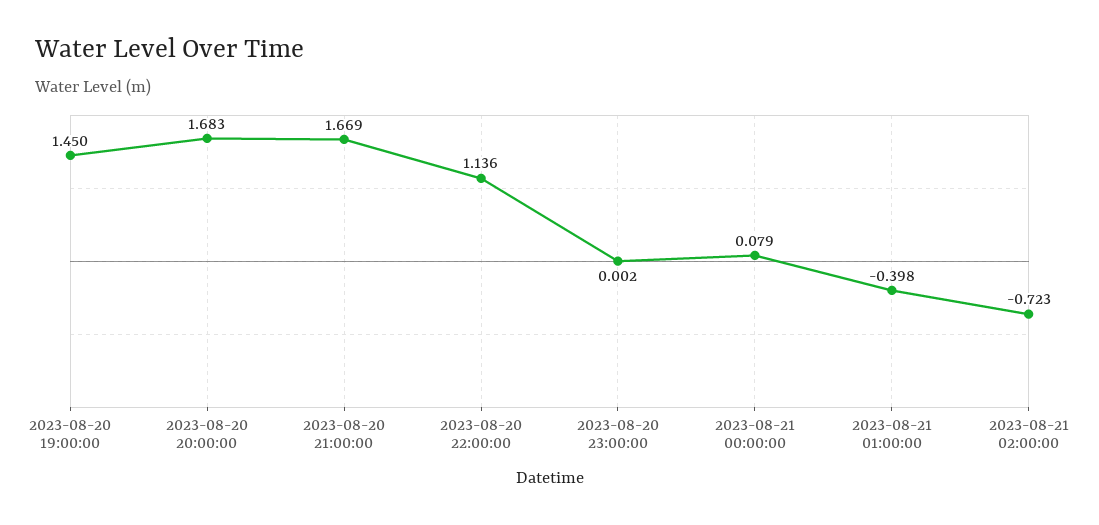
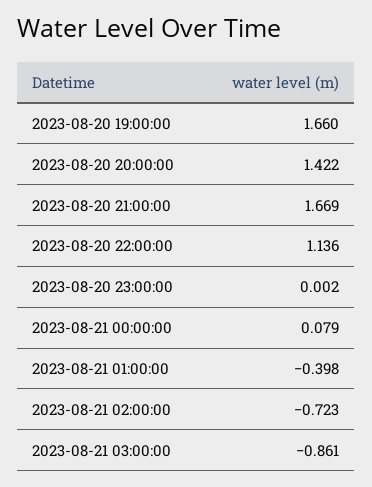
2023-08-20 19:00:00: 1.45 -> 1.66
2023-08-20 20:00:00: 1.683 -> 1.422
2023-08-21 03:00:00: none -> -0.861

